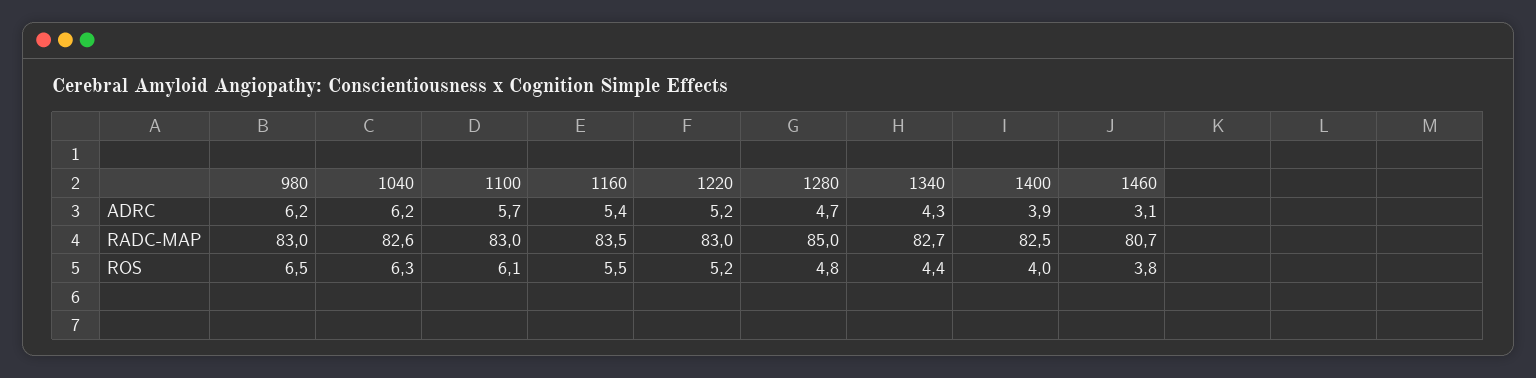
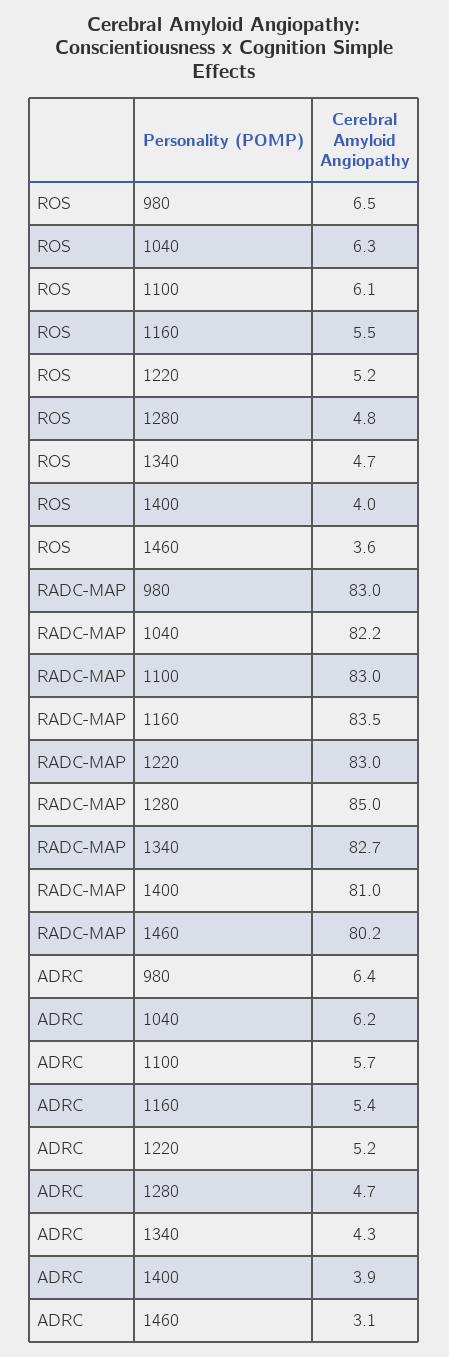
980, ADRC: 6.2 -> 6.4
1040, RADC-MAP: 82.6 -> 82.2
1400, RADC-MAP: 82.5 -> 81
1460, RADC-MAP: 80.7 -> 80.2
1340, ROS: 4.4 -> 4.7
1460, ROS: 3.8 -> 3.6

